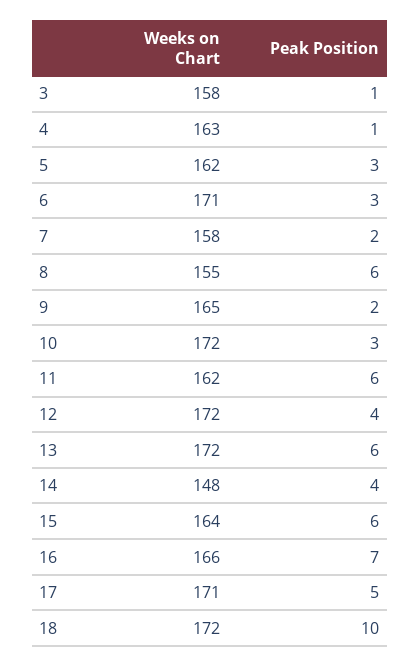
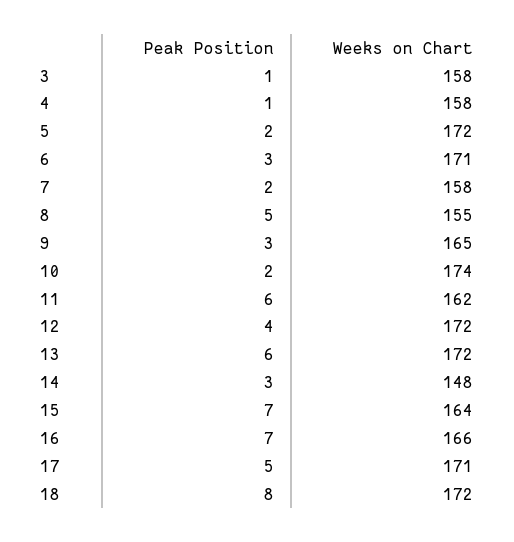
Weeks on Chart, 4: 163 -> 158
Weeks on Chart, 5: 162 -> 172
Peak Position, 5: 3 -> 2
Peak Position, 8: 6 -> 5
Peak Position, 9: 2 -> 3
Weeks on Chart, 10: 172 -> 174
Peak Position, 10: 3 -> 2
Peak Position, 14: 4 -> 3
Peak Position, 15: 6 -> 7
Peak Position, 18: 10 -> 8

